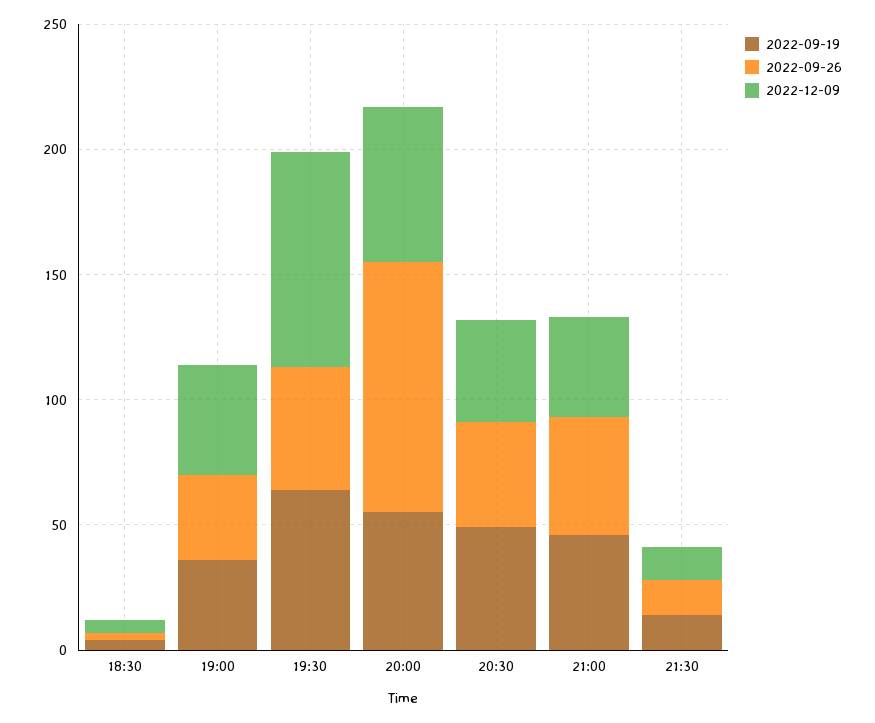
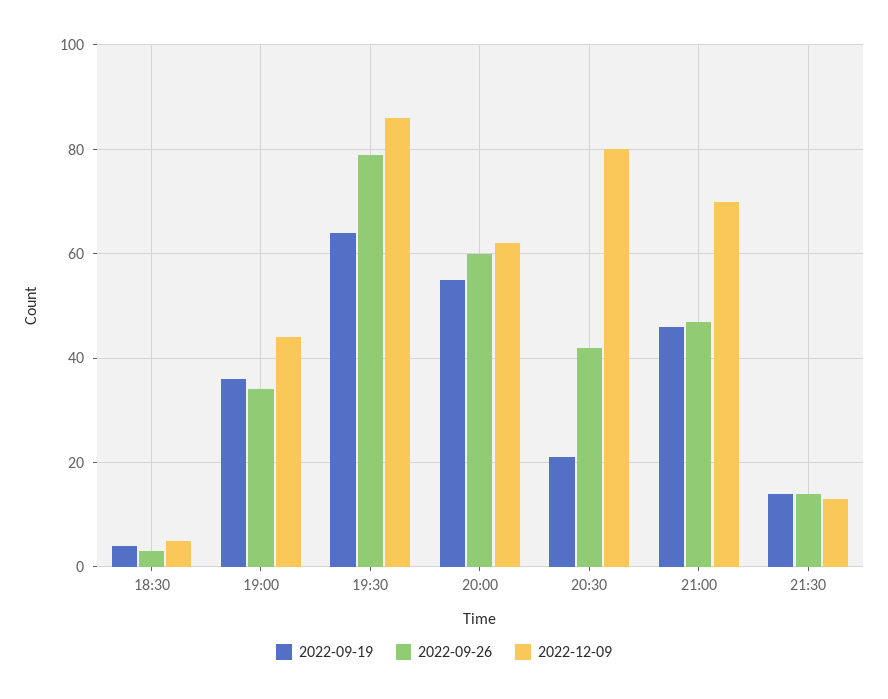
2022-09-26, 19:30: 50 -> 80
2022-09-26, 20:00: 100 -> 60
2022-09-19, 20:30: 50 -> 20
2022-12-09, 20:30: 40 -> 80
2022-12-09, 21:00: 40 -> 70

